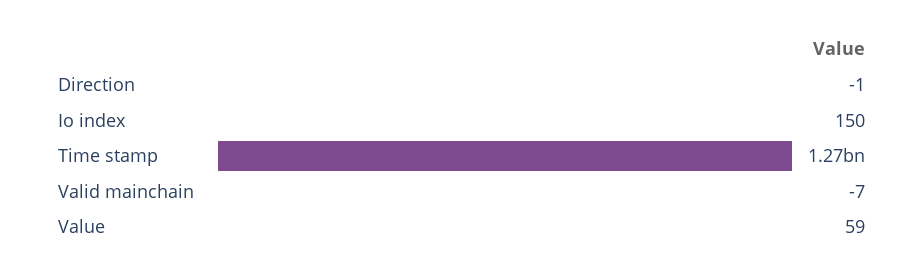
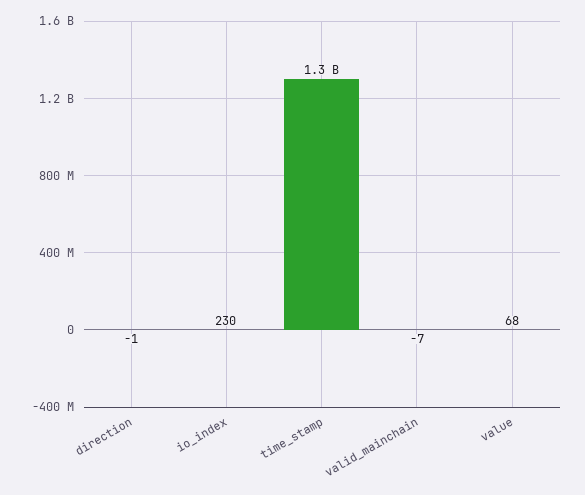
Io index: 150 -> 230
Value: 59 -> 68

